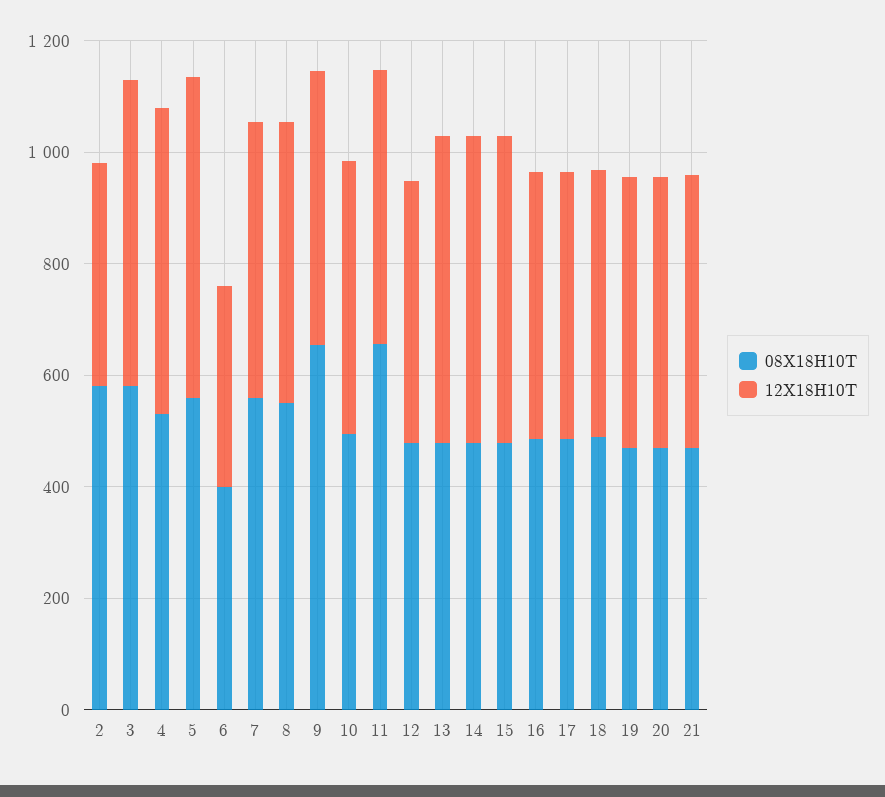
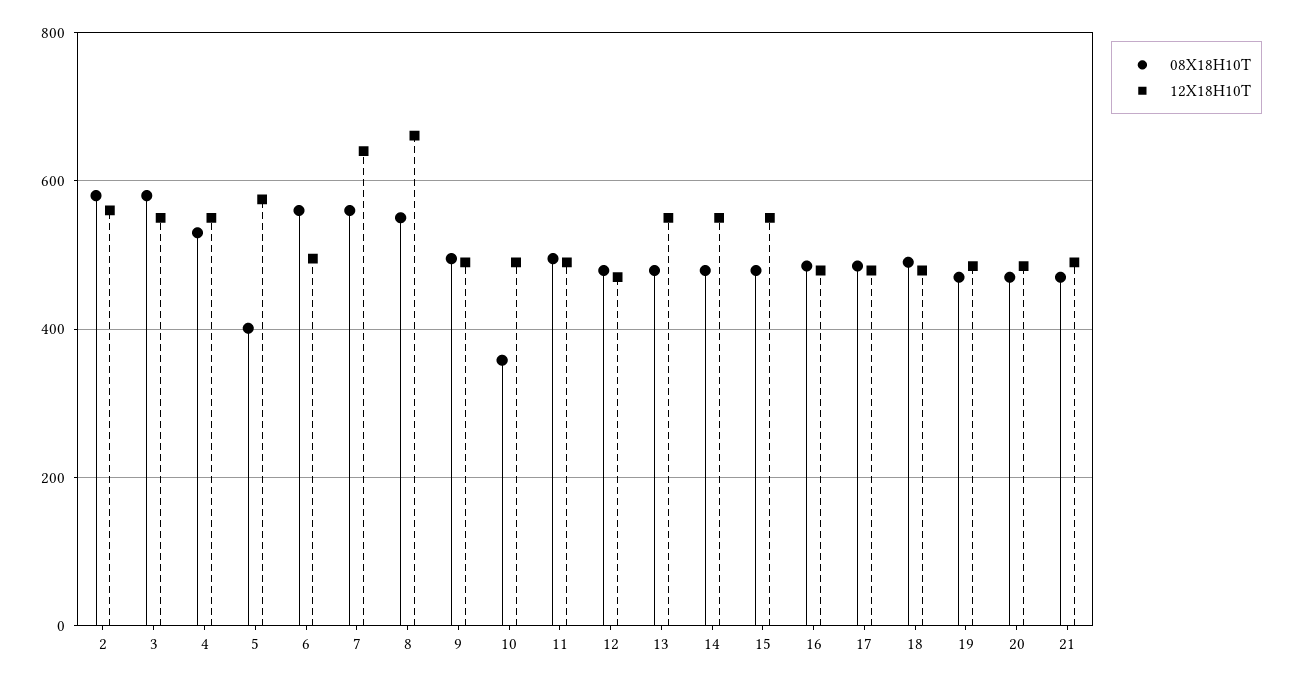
12X18H10T, 2: 400 -> 560
08X18H10T, 5: 550 -> 400
08X18H10T, 6: 400 -> 560
12X18H10T, 6: 350 -> 500
12X18H10T, 7: 500 -> 640
12X18H10T, 8: 500 -> 660
08X18H10T, 9: 650 -> 500
08X18H10T, 10: 500 -> 360
08X18H10T, 11: 650 -> 500

